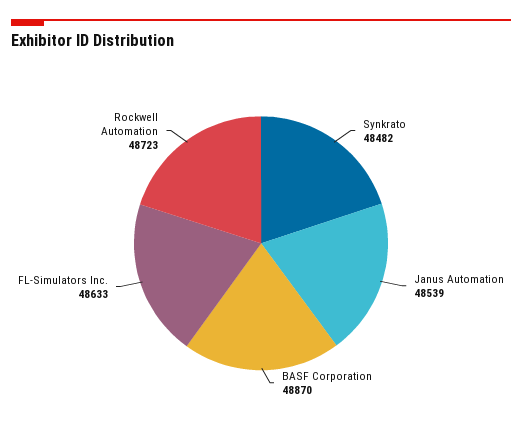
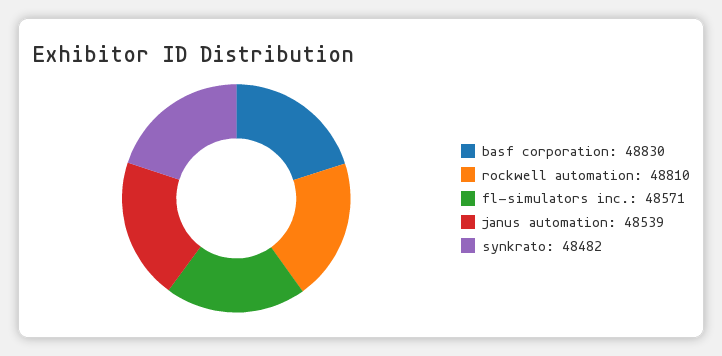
BASF Corporation: 48870 -> 48830
FL-Simulators Inc.: 48633 -> 48571
Rockwell Automation: 48723 -> 48810

